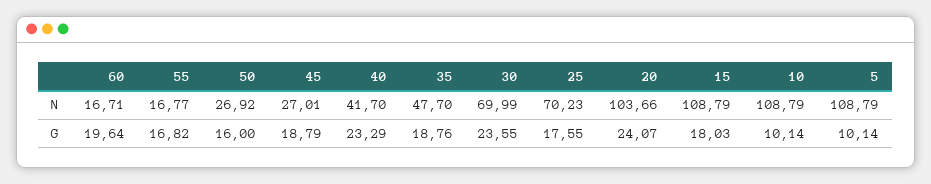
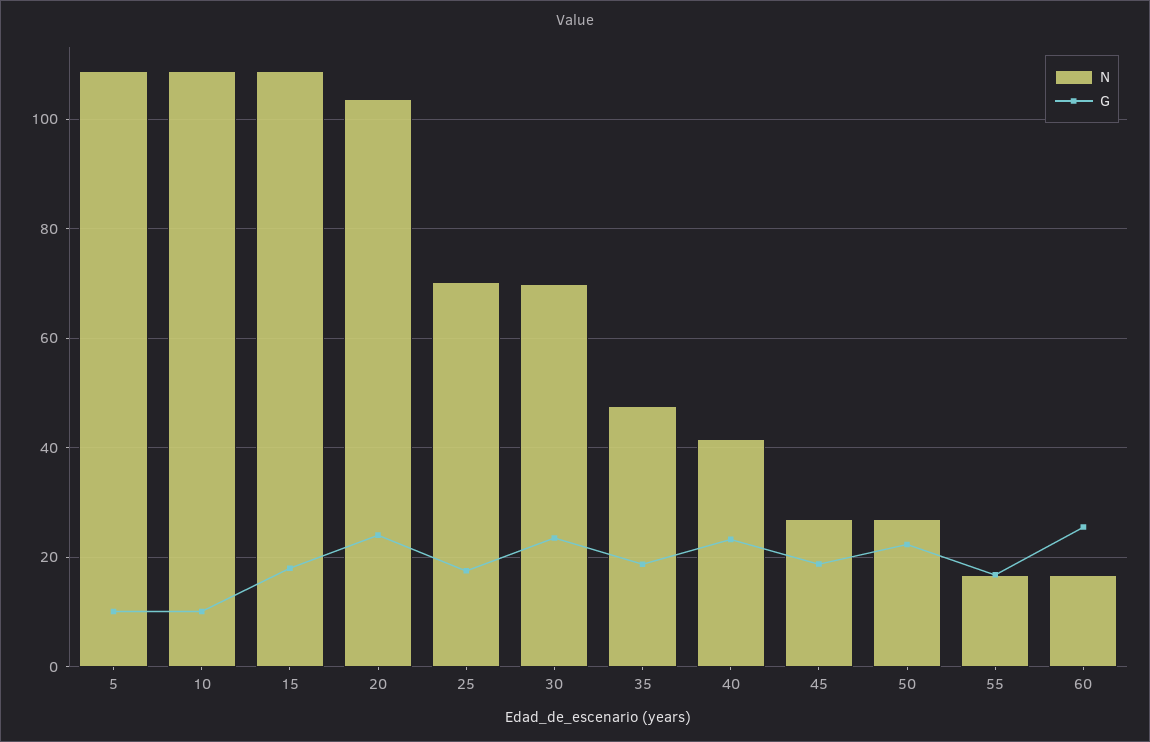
G, 60: 19.64 -> 26
G, 50: 16 -> 22

